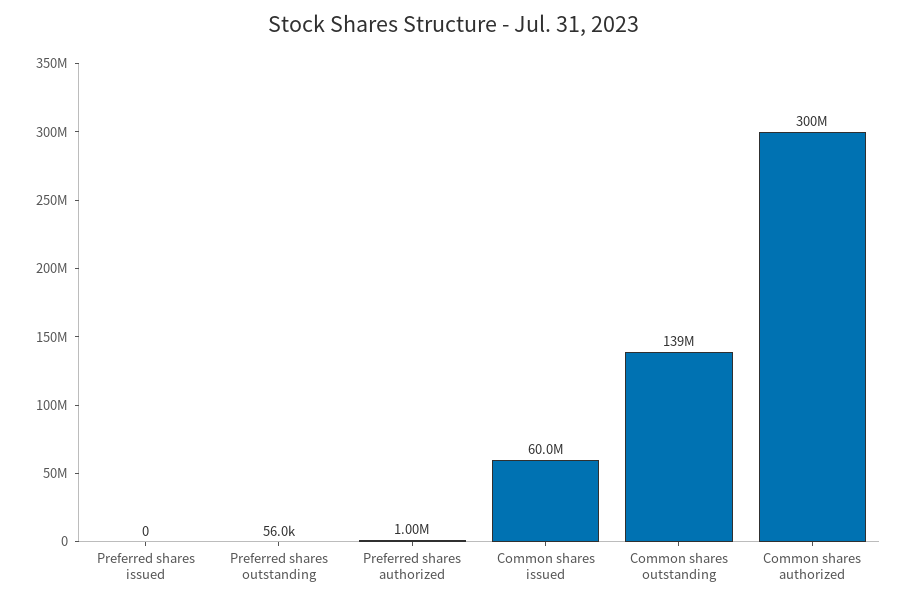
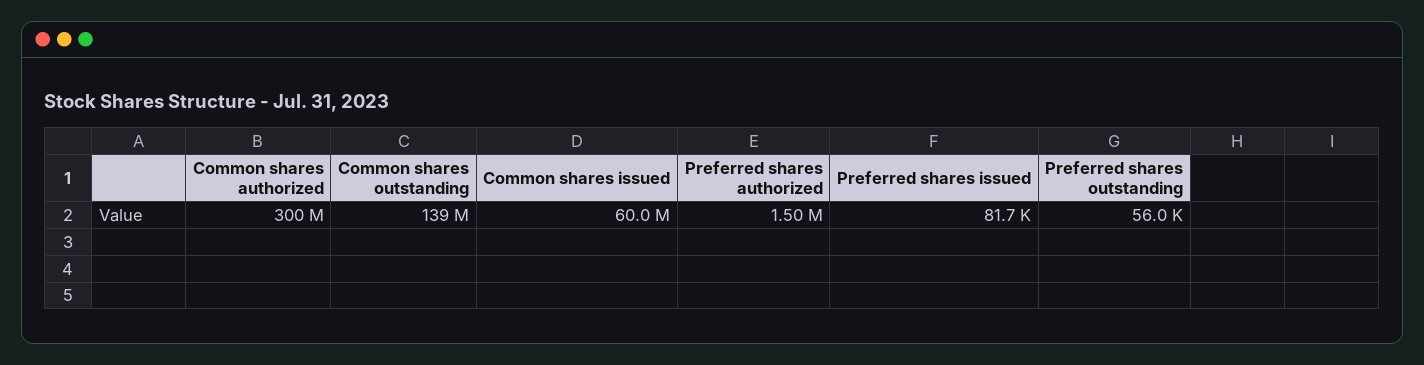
Preferred shares issued: 0 -> 81700
Preferred shares authorized: 1000000 -> 1500000

